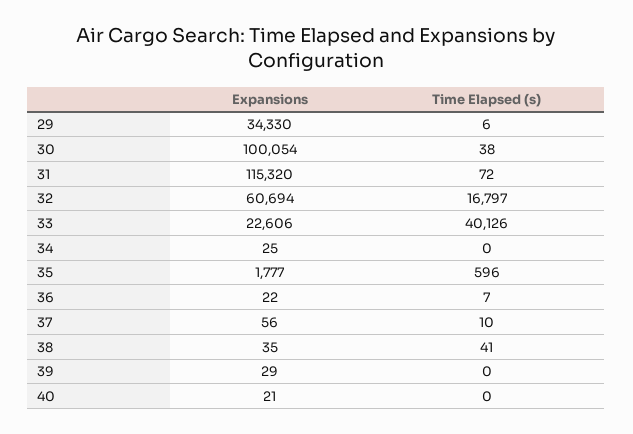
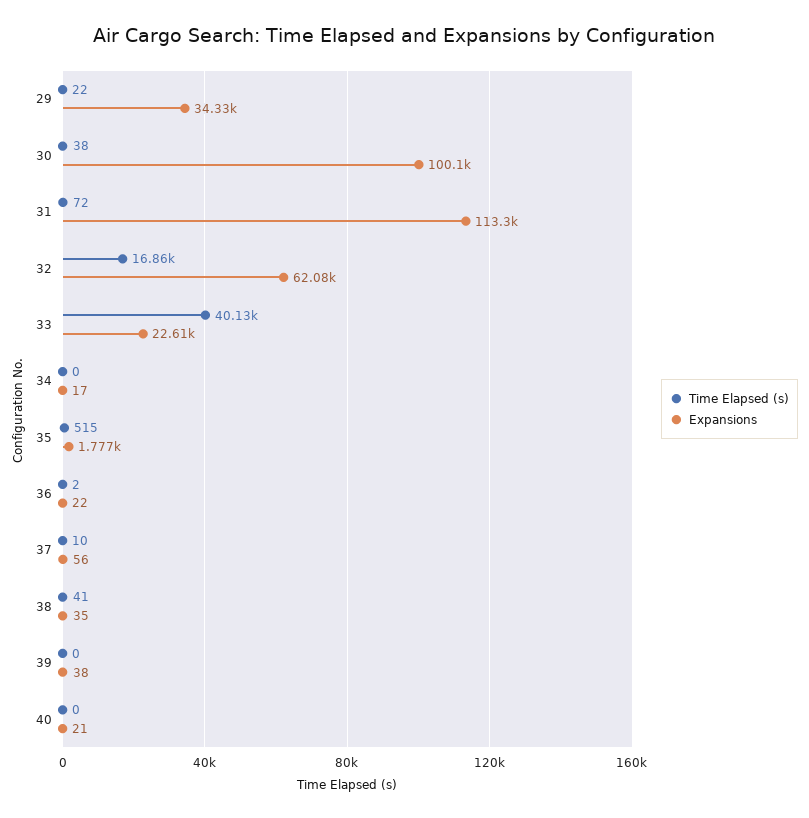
Time Elapsed (s), 29: 6 -> 22
Expansions, 31: 115320 -> 113300
Expansions, 32: 60694 -> 62080
Time Elapsed (s), 32: 16797 -> 16860
Expansions, 34: 25 -> 17
Time Elapsed (s), 35: 596 -> 515
Time Elapsed (s), 36: 7 -> 2
Expansions, 39: 29 -> 38

